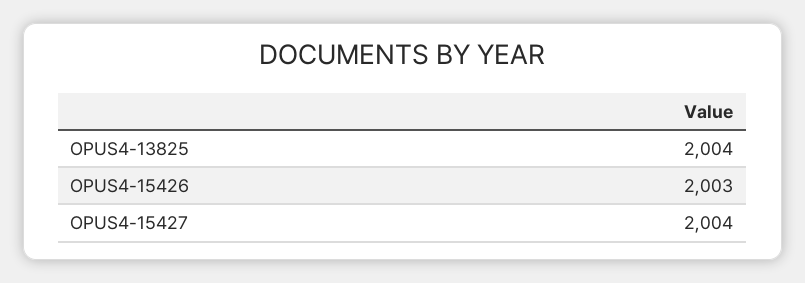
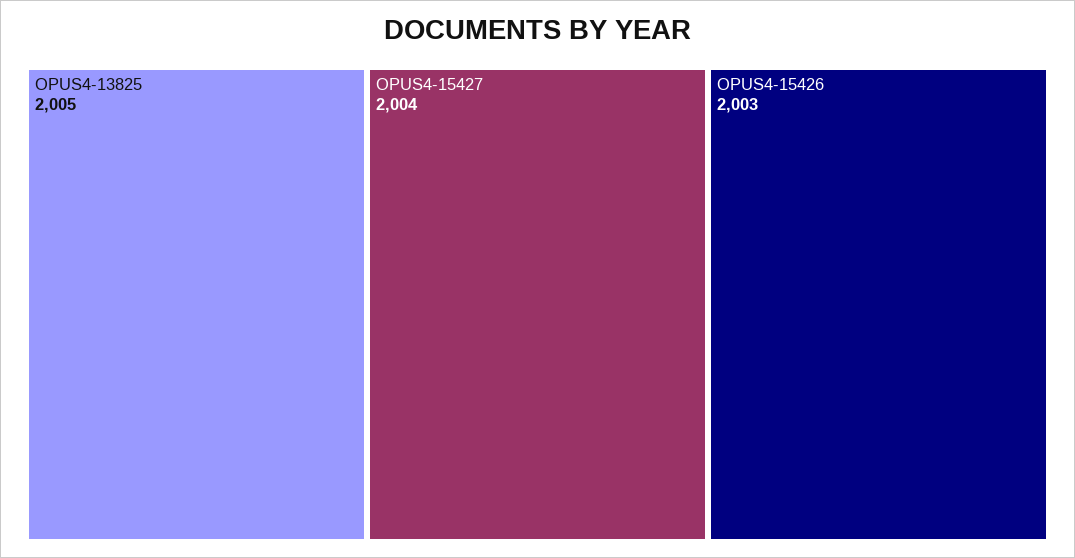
OPUS4-13825: 2004 -> 2005

